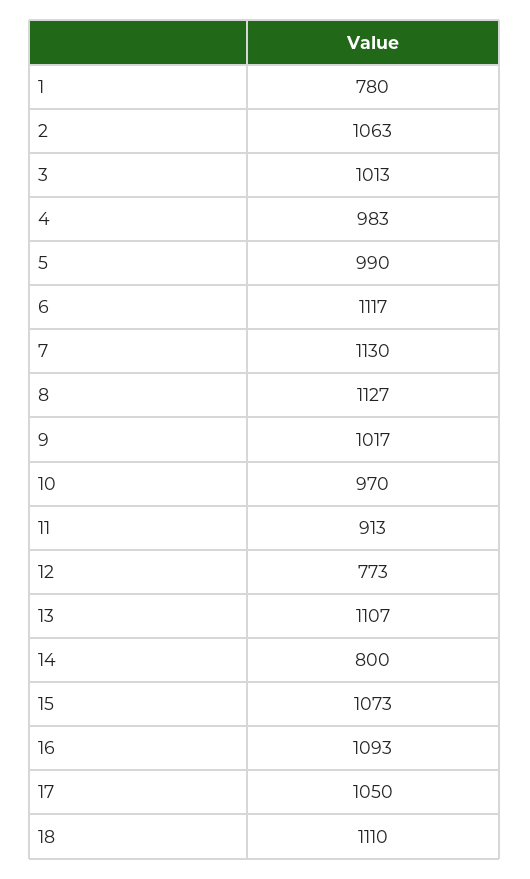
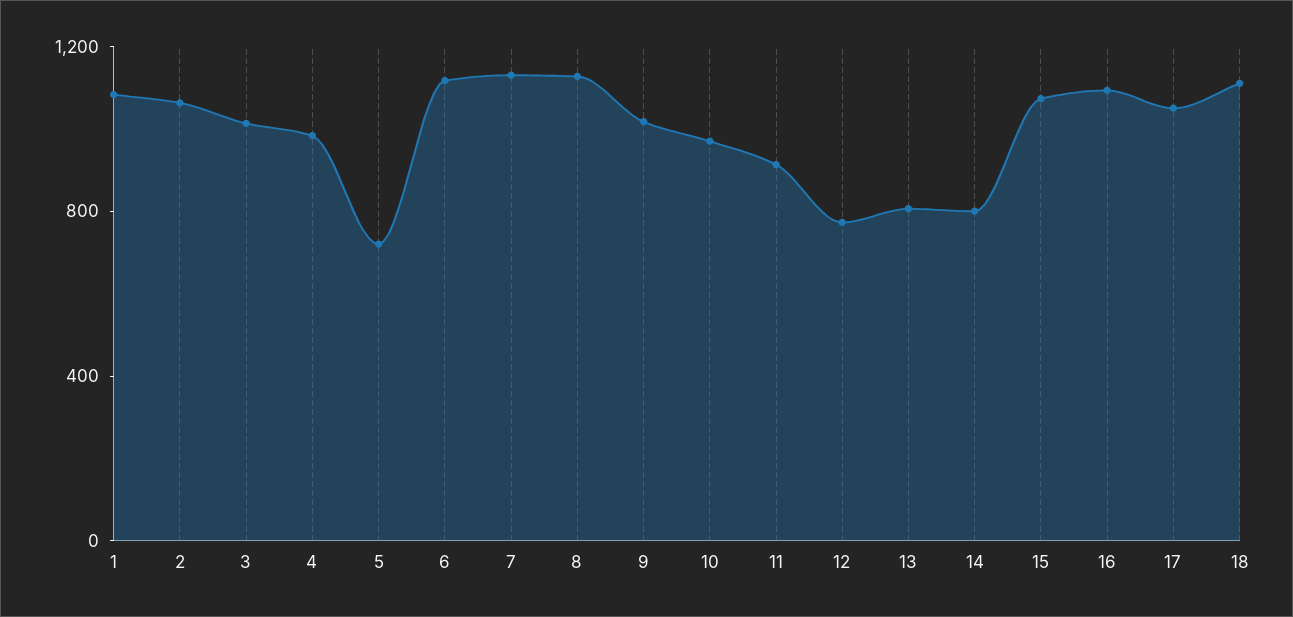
1: 780 -> 1100
5: 990 -> 700
13: 1107 -> 800

